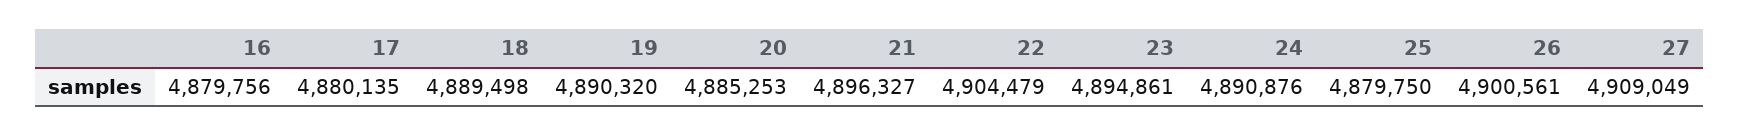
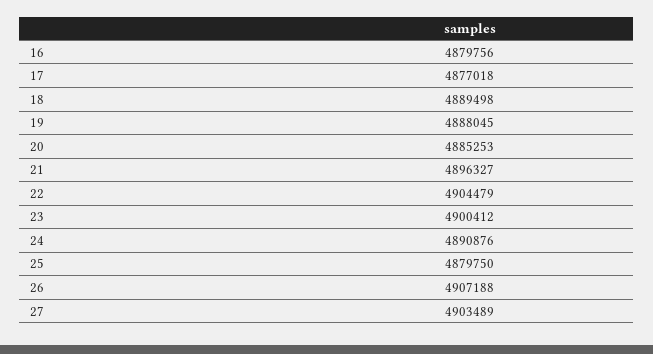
17: 4880135 -> 4877018
19: 4890320 -> 4888045
23: 4894861 -> 4900412
26: 4900561 -> 4907188
27: 4909049 -> 4903489

